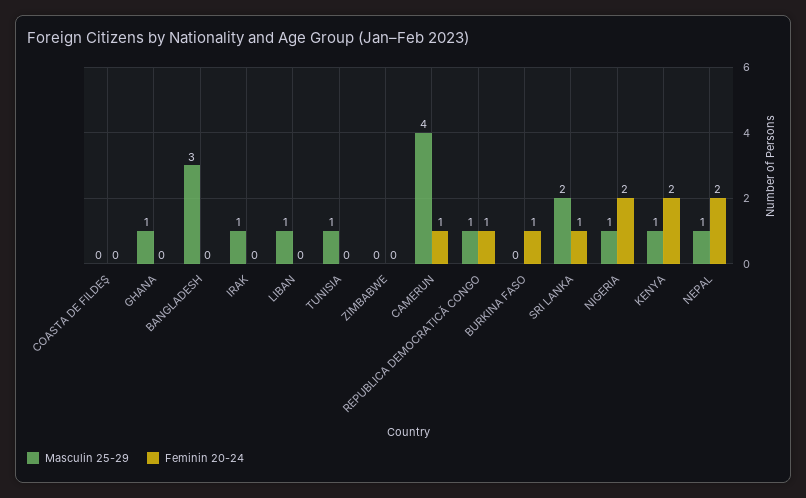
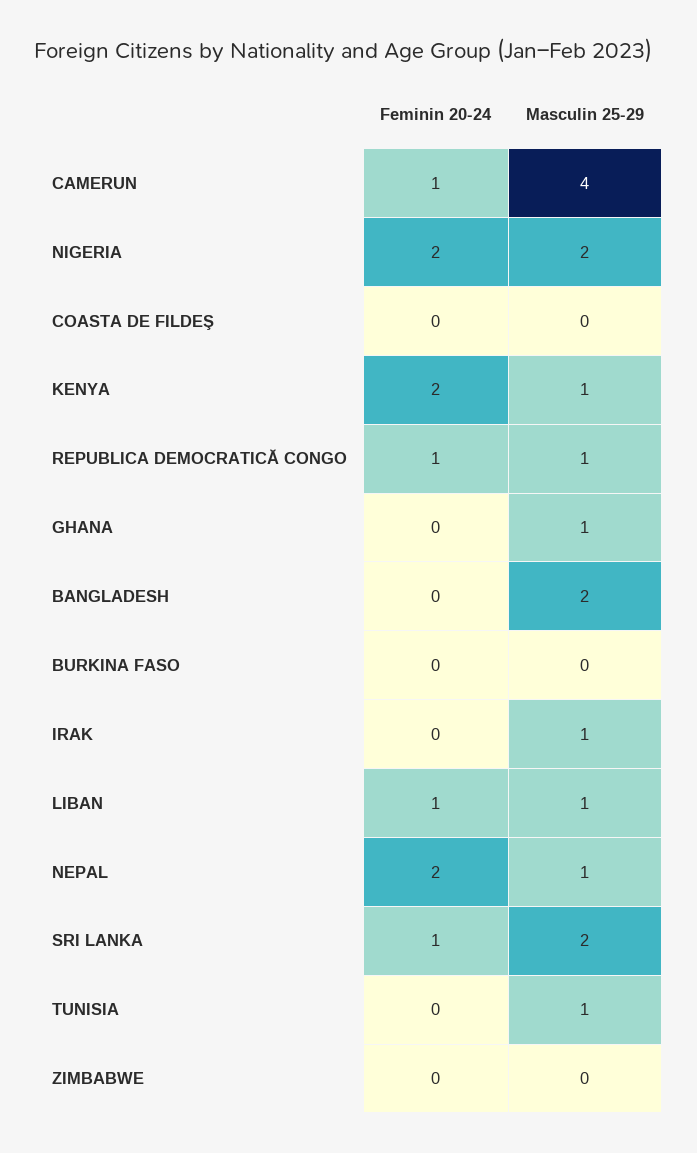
Masculin 25-29, BANGLADESH: 3 -> 2
Feminin 20-24, LIBAN: 0 -> 1
Feminin 20-24, BURKINA FASO: 1 -> 0
Masculin 25-29, NIGERIA: 1 -> 2

